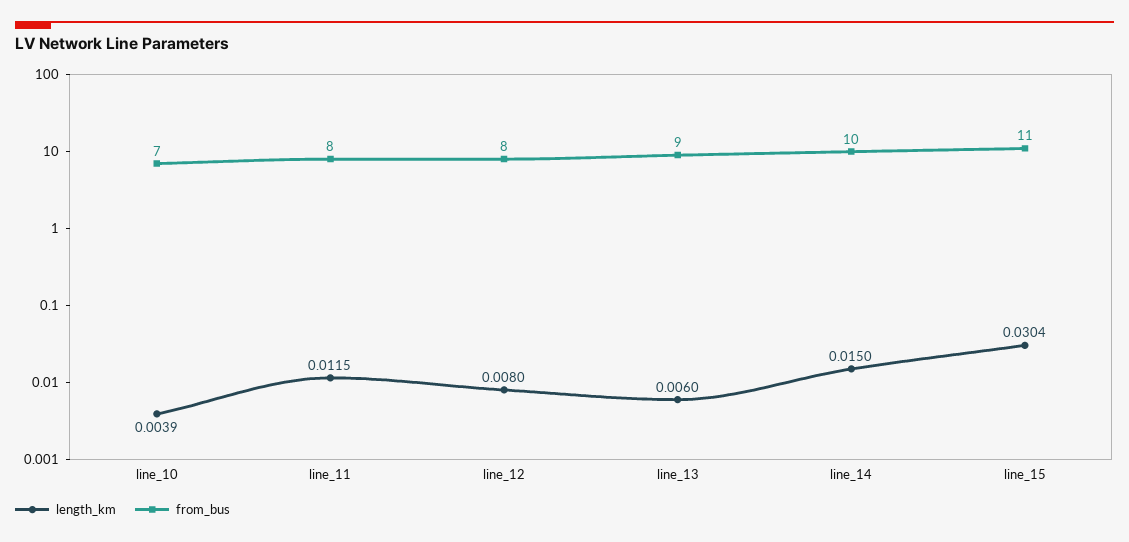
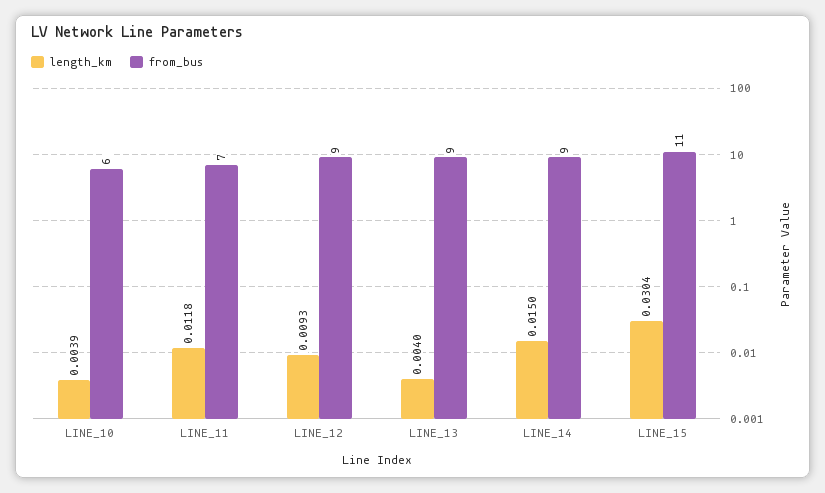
from_bus, line_10: 7 -> 6
length_km, line_11: 0.0115 -> 0.0118
from_bus, line_11: 8 -> 7
length_km, line_12: 0.008 -> 0.0093
from_bus, line_12: 8 -> 9
length_km, line_13: 0.006 -> 0.004
from_bus, line_14: 10 -> 9

